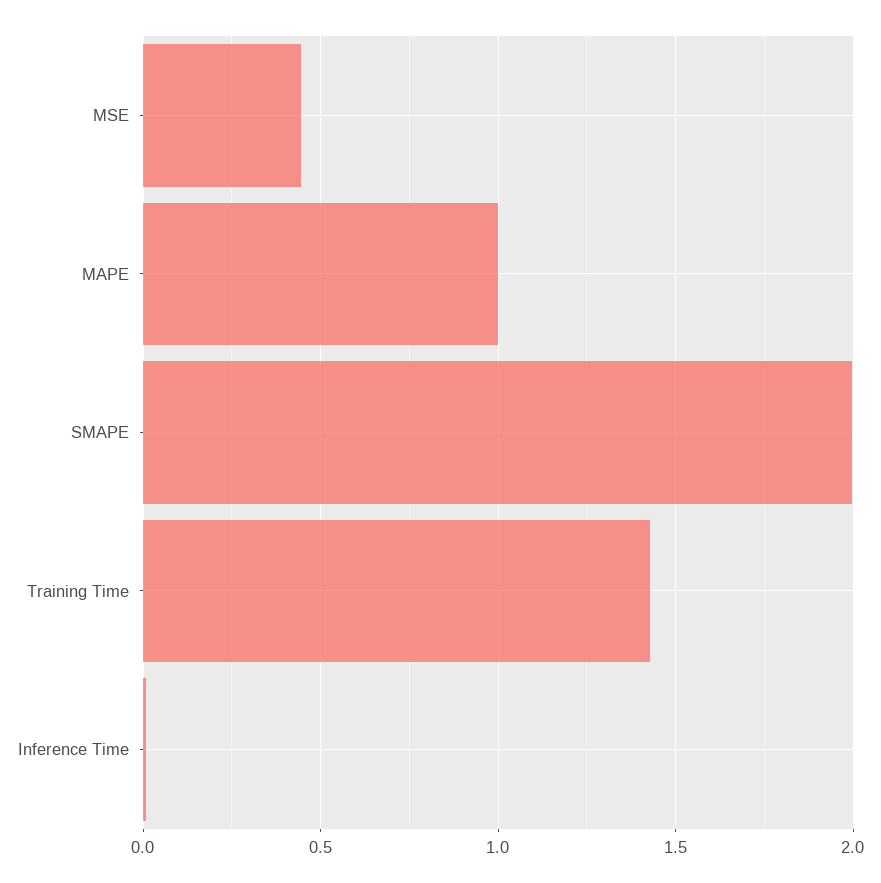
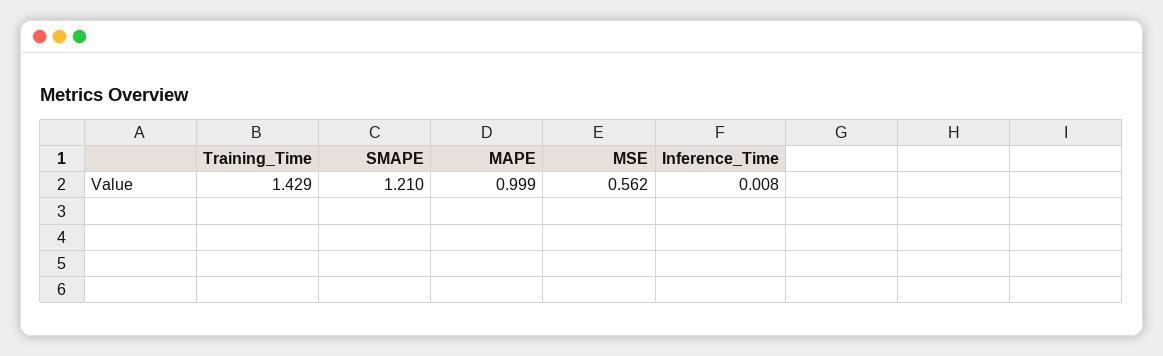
MSE: 0.45 -> 0.562
SMAPE: 2 -> 1.21

